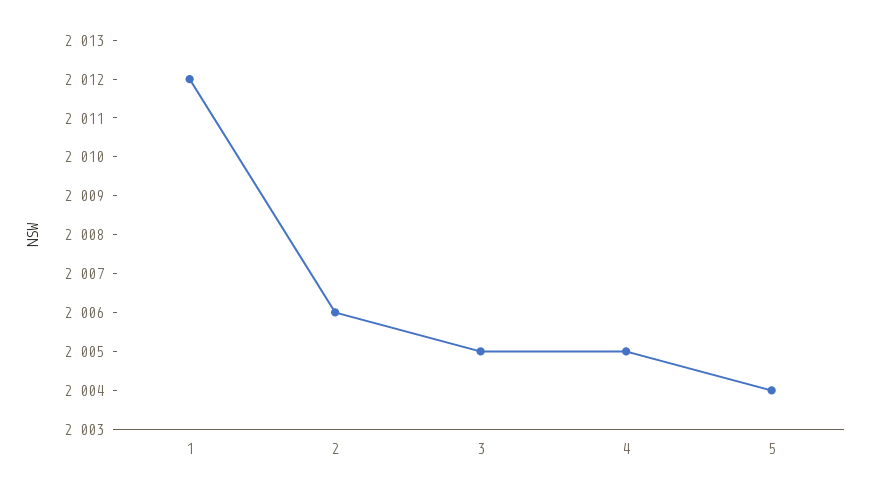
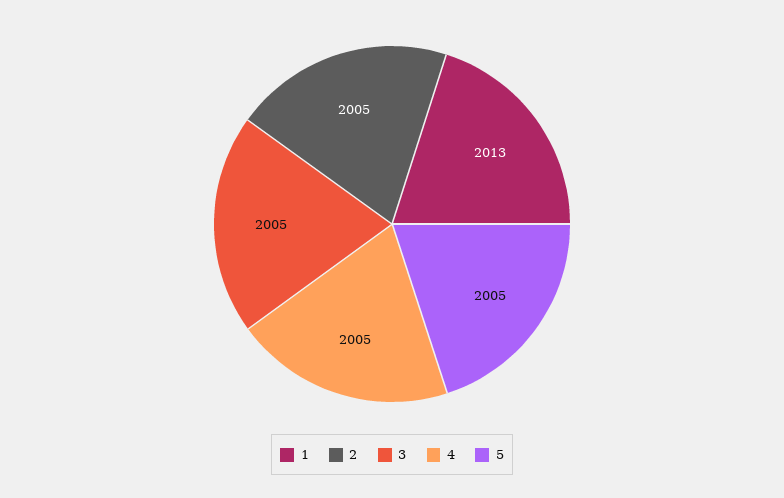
1: 2012 -> 2013
2: 2006 -> 2005
5: 2004 -> 2005

